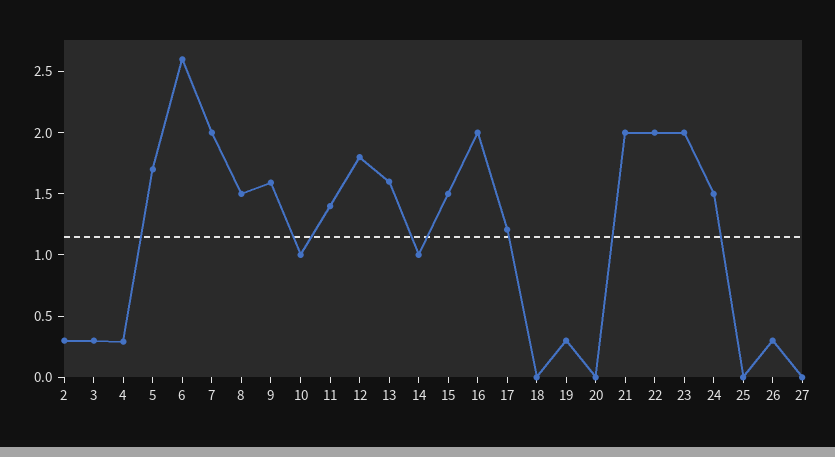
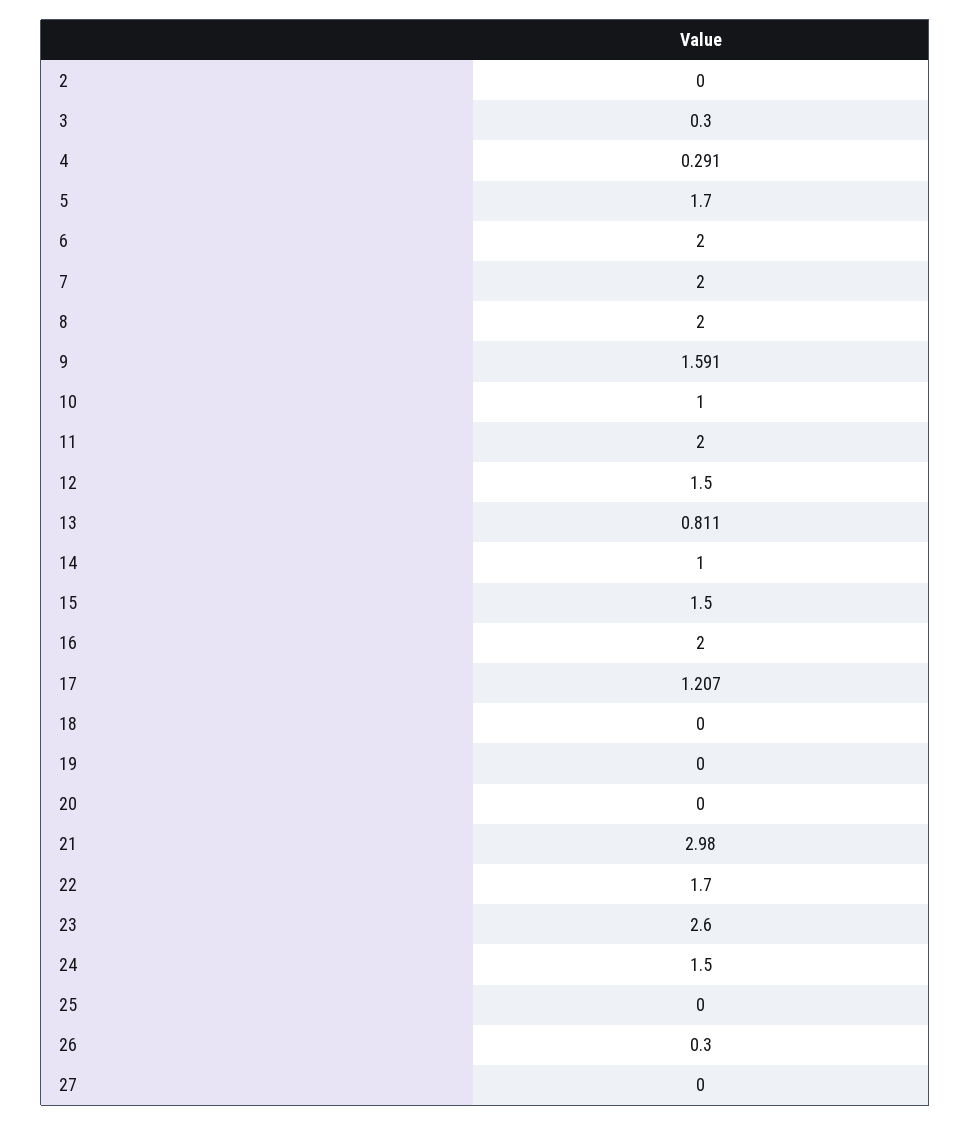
2: 0.3 -> 0
6: 2.6 -> 2
8: 1.5 -> 2
11: 1.4 -> 2
12: 1.8 -> 1.5
13: 1.6 -> 0.811
19: 0.3 -> 0
21: 2 -> 2.98
22: 2 -> 1.7
23: 2 -> 2.6

